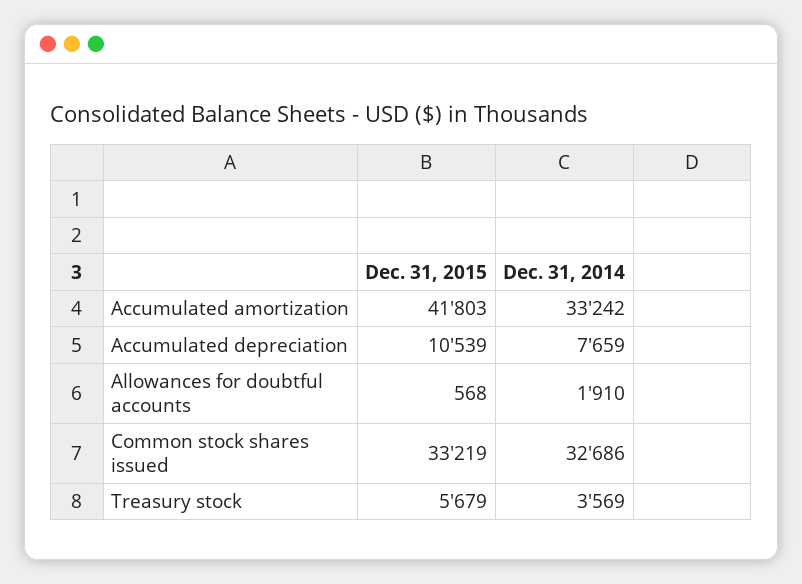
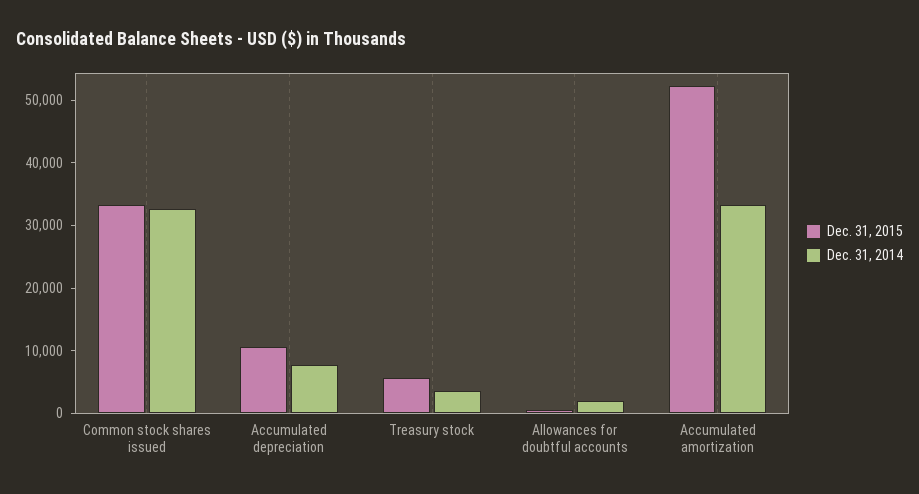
Dec. 31, 2015, Accumulated amortization: 41803 -> 52000

